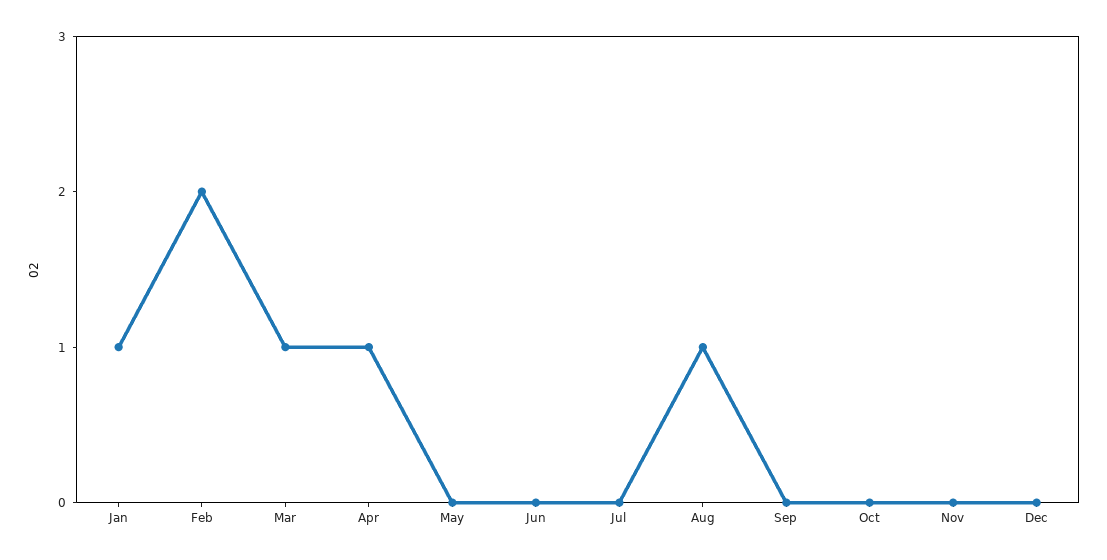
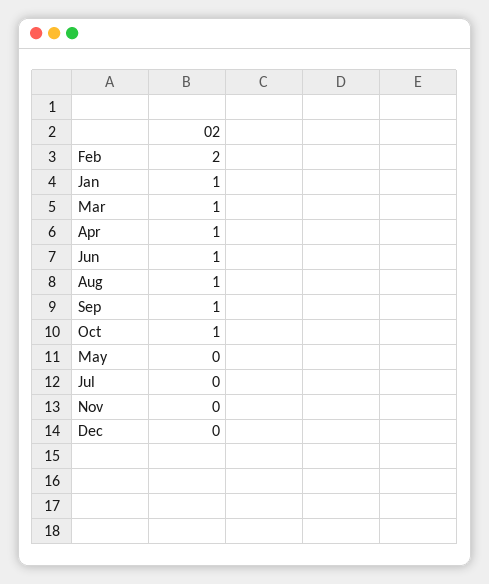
Jun: 0 -> 1
Sep: 0 -> 1
Oct: 0 -> 1

